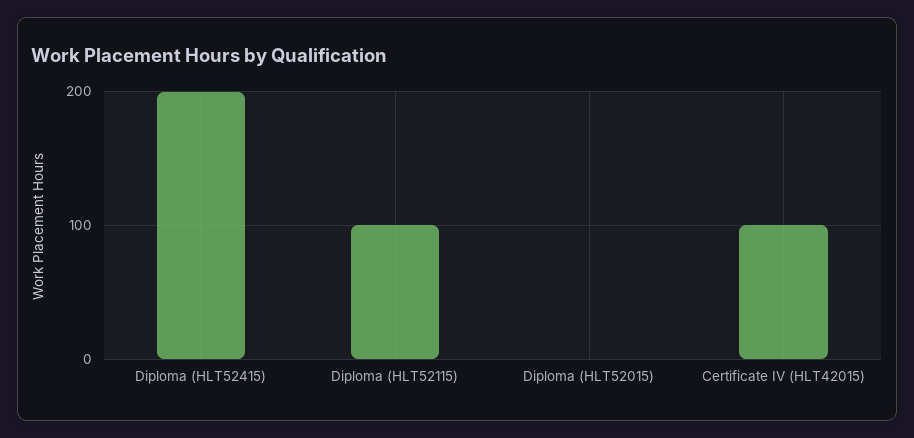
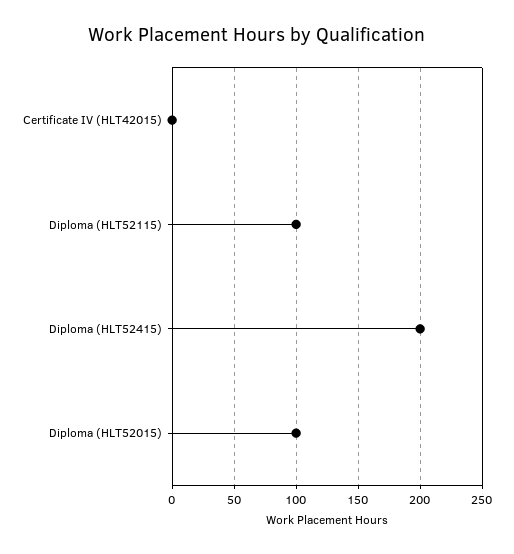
Diploma (HLT52015): 0 -> 100
Certificate IV (HLT42015): 100 -> 0

